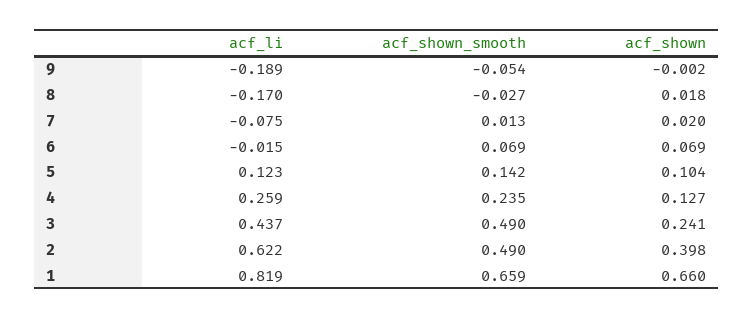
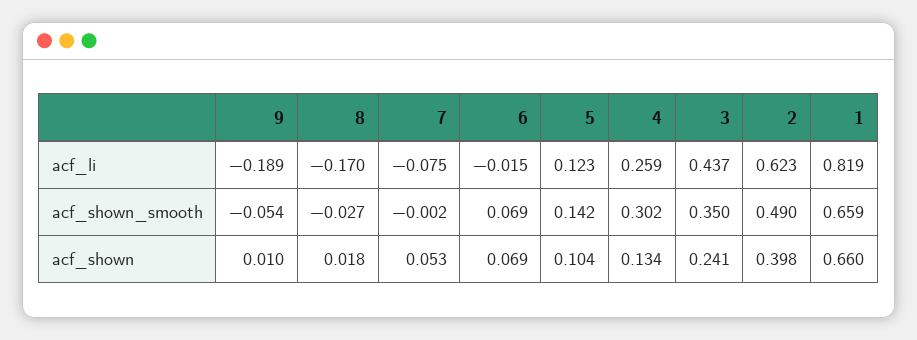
acf_shown, 9: -0.002 -> 0.01
acf_shown_smooth, 7: 0.013 -> -0.002
acf_shown, 7: 0.02 -> 0.053
acf_shown_smooth, 4: 0.235 -> 0.302
acf_shown, 4: 0.127 -> 0.134
acf_shown_smooth, 3: 0.49 -> 0.35
acf_li, 2: 0.622 -> 0.623

